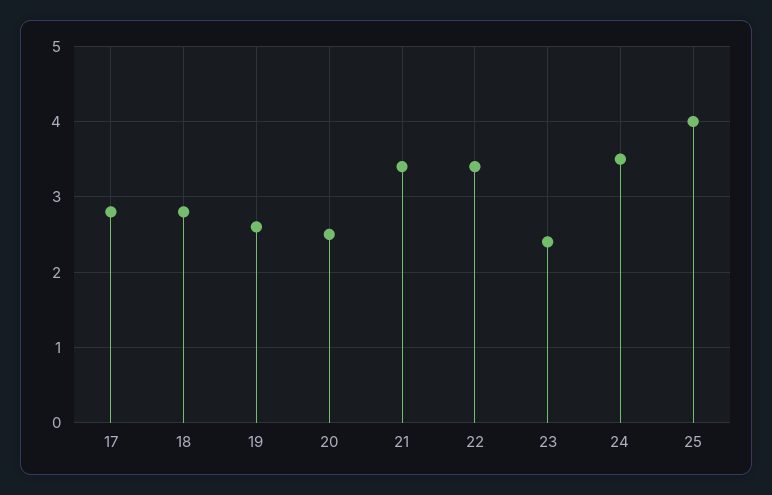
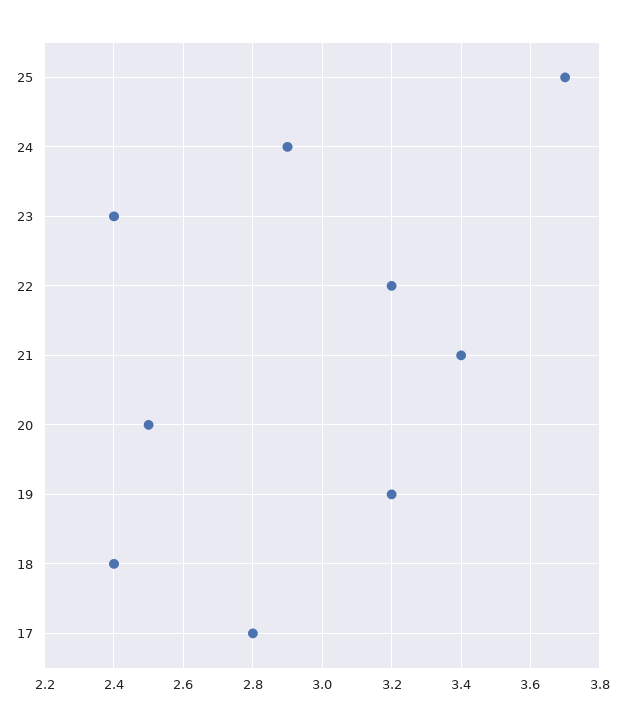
18: 2.8 -> 2.4
19: 2.6 -> 3.2
22: 3.4 -> 3.2
24: 3.5 -> 2.9
25: 4 -> 3.7

